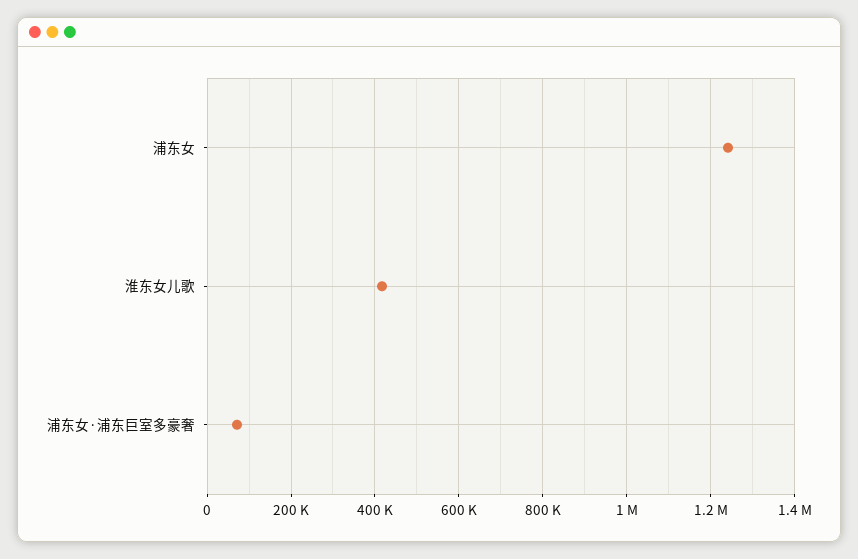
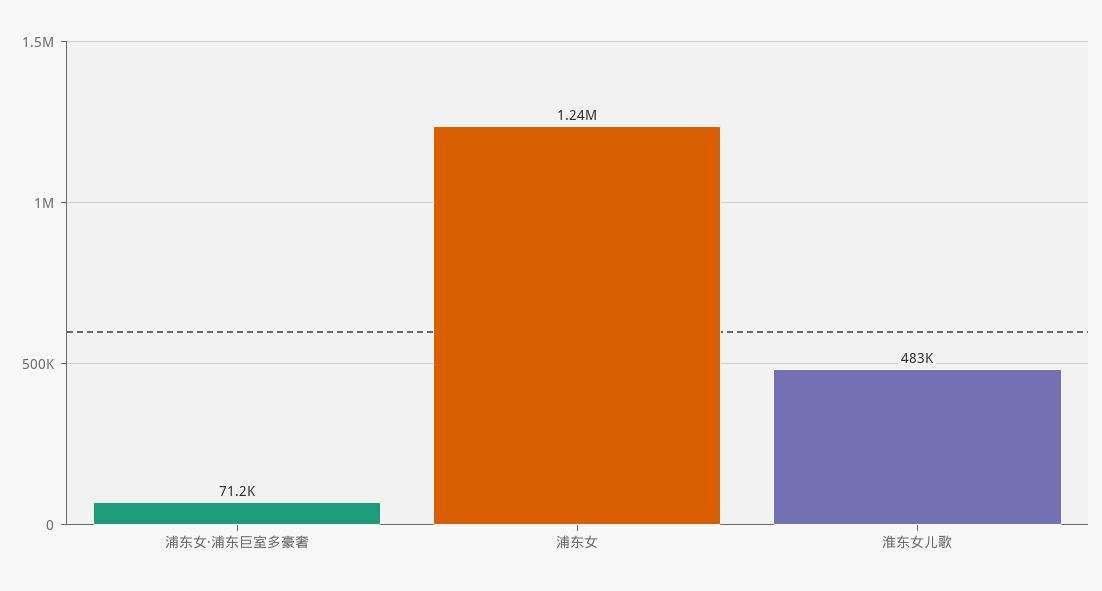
淮东女儿歌: 420000 -> 483000

